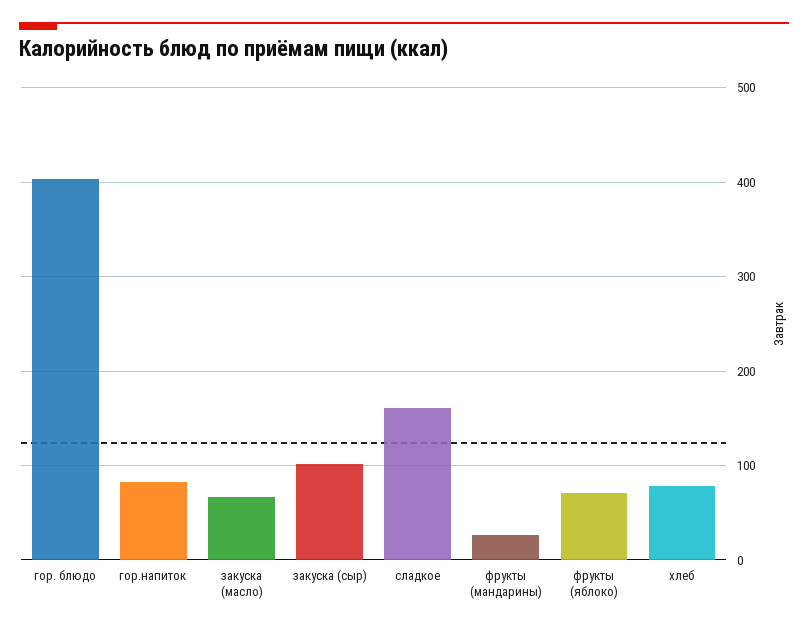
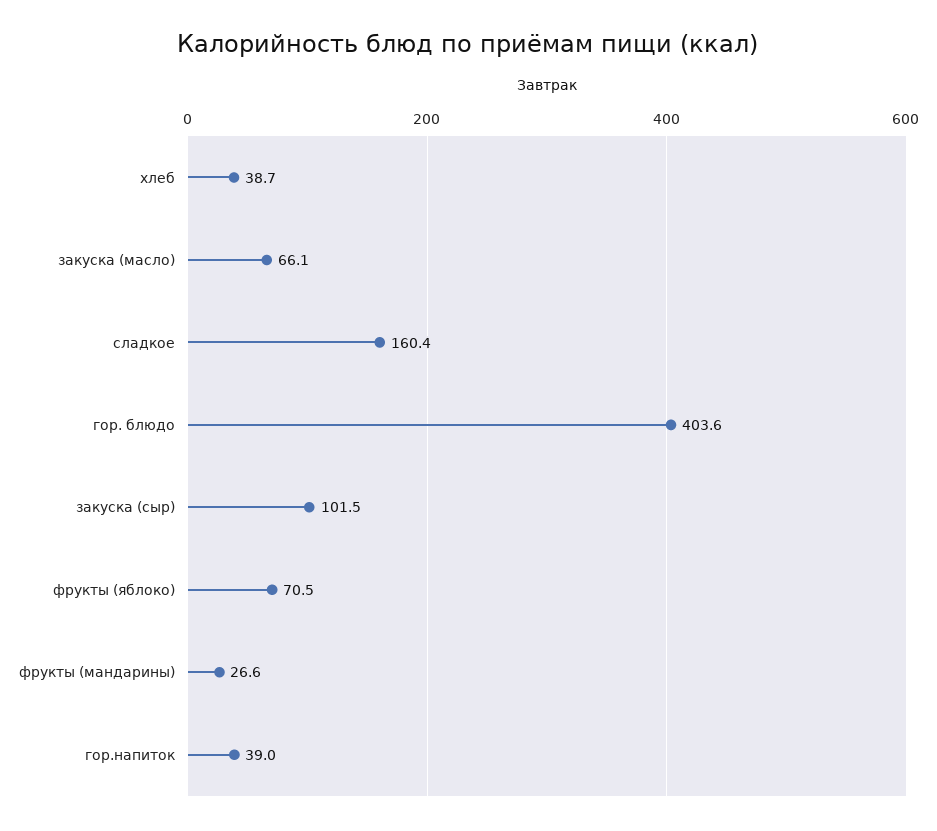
гор.напиток: 80 -> 39
хлеб: 80 -> 38.7

